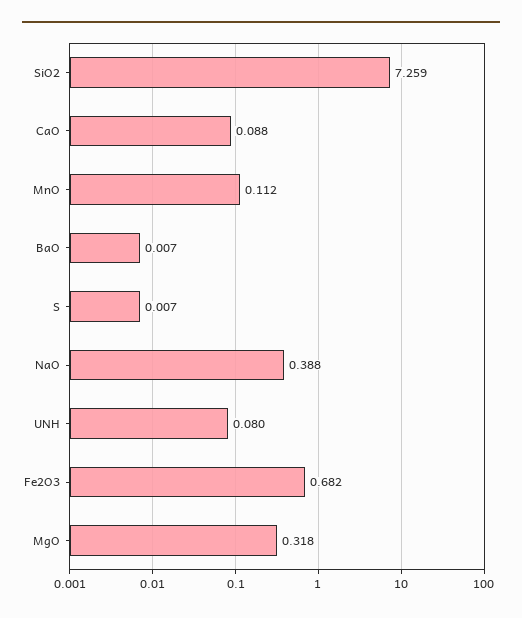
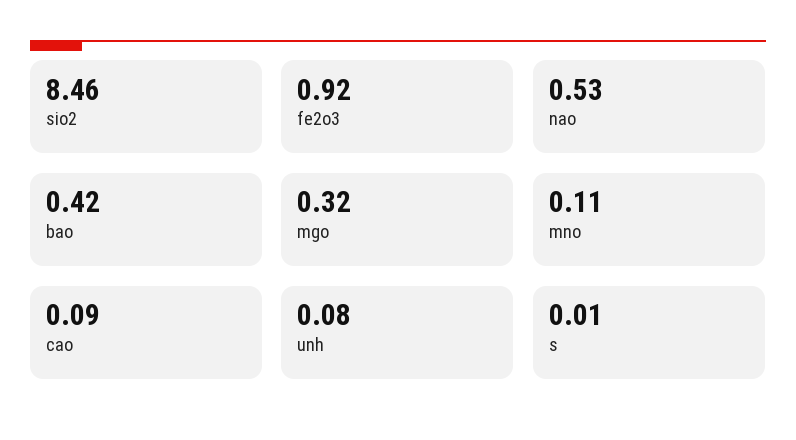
SiO2: 7.259 -> 8.46
BaO: 0.007 -> 0.42
NaO: 0.388 -> 0.53
Fe2O3: 0.682 -> 0.92

